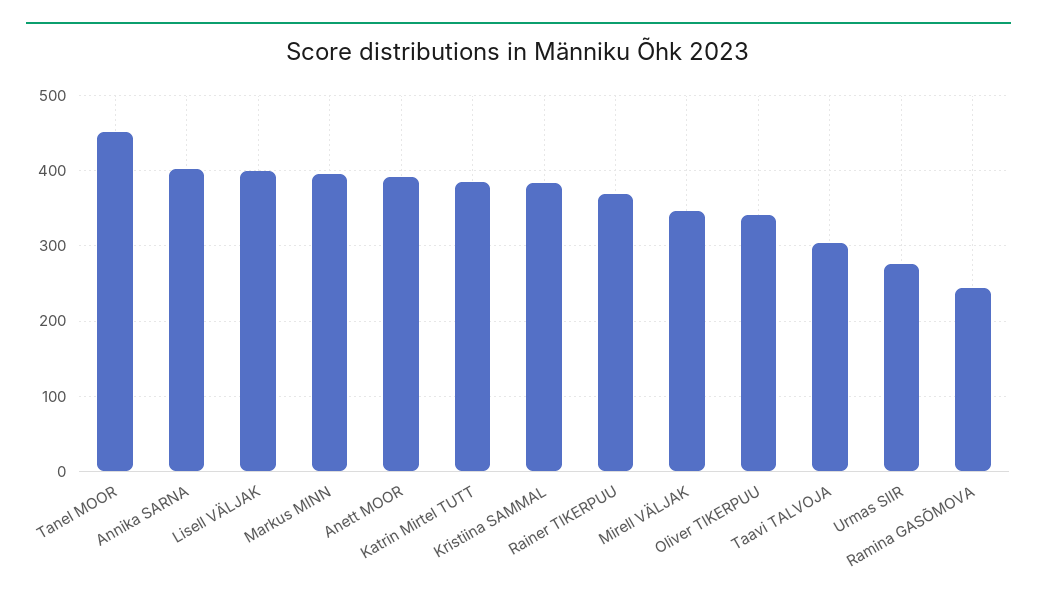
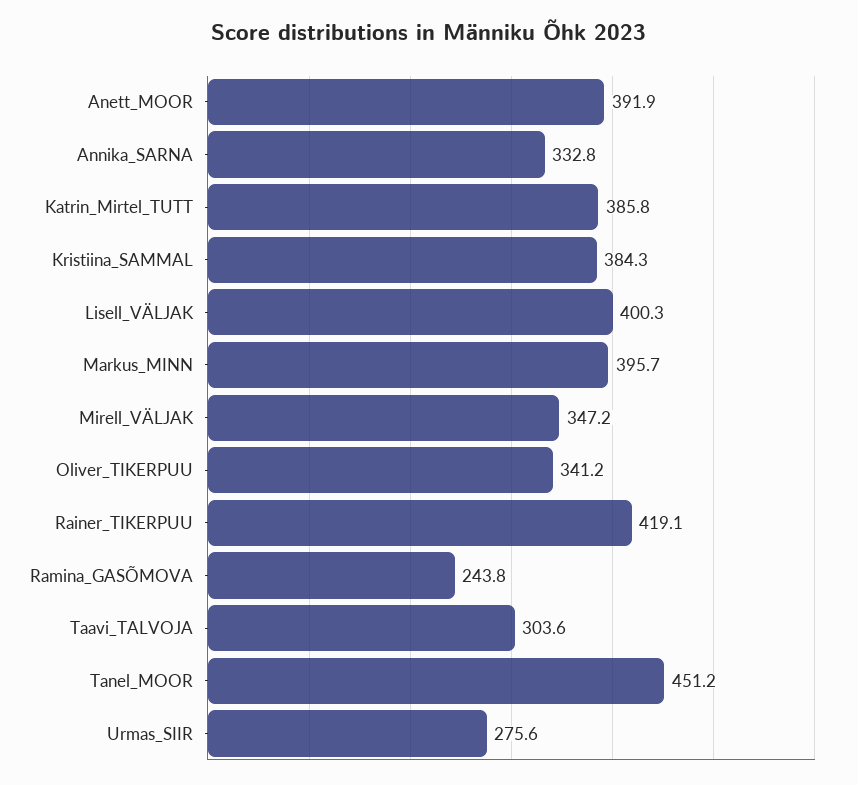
Annika SARNA: 400 -> 332.8
Rainer TIKERPUU: 370 -> 419.1

